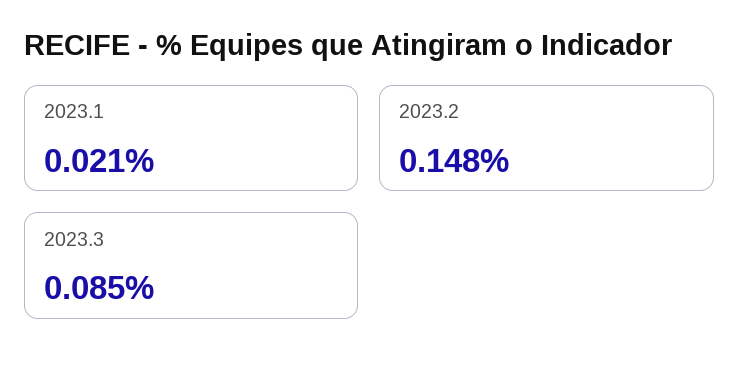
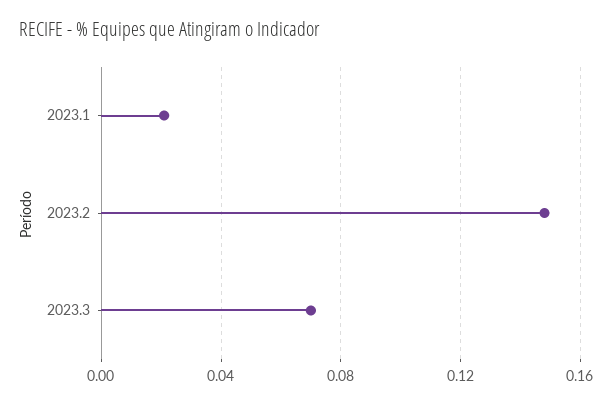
2023.3: 0.085 -> 0.07

